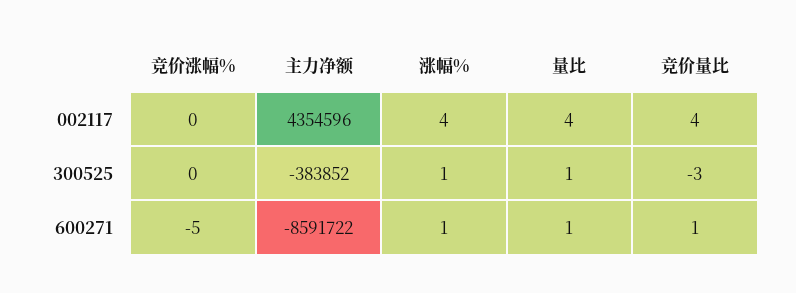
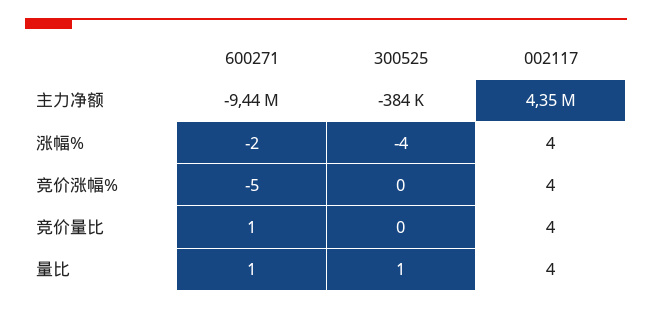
竞价涨幅%, 002117: 0 -> 4
涨幅%, 300525: 1 -> -4
竞价量比, 300525: -3 -> 0
主力净额, 600271: -8591722 -> -9440000
涨幅%, 600271: 1 -> -2

